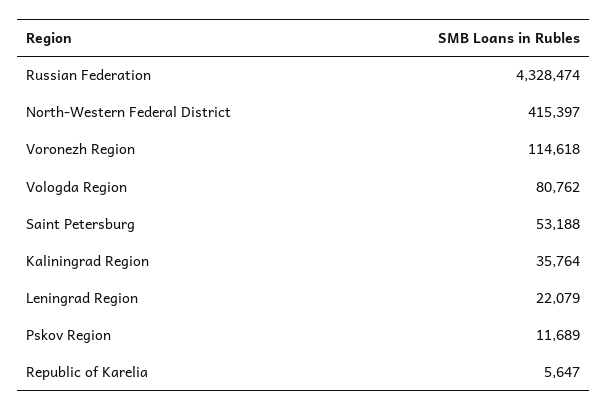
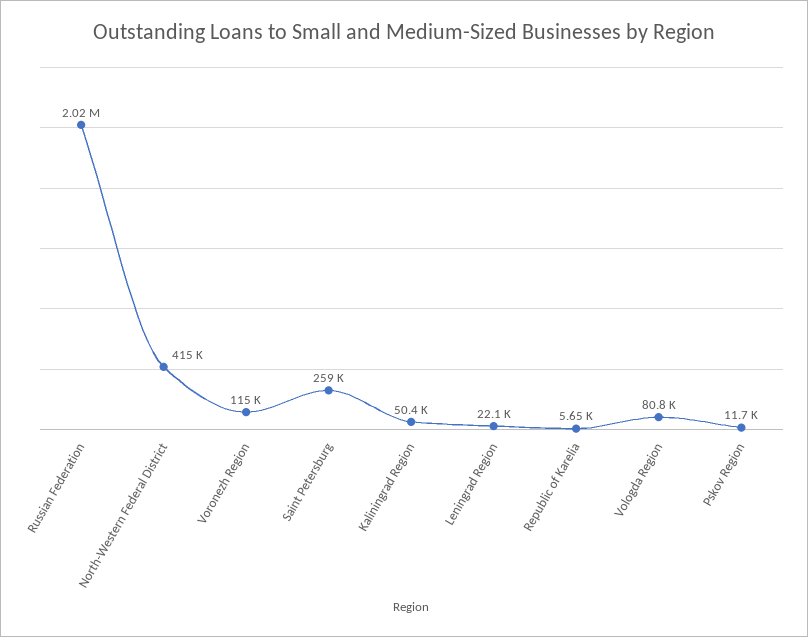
Russian Federation: 4328474 -> 2020000
Saint Petersburg: 53188 -> 259000
Kaliningrad Region: 35764 -> 50400

